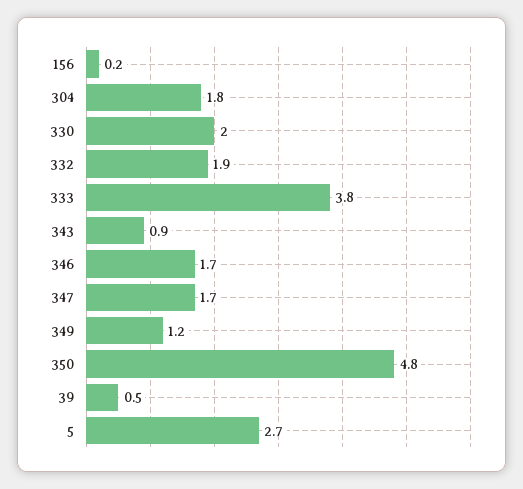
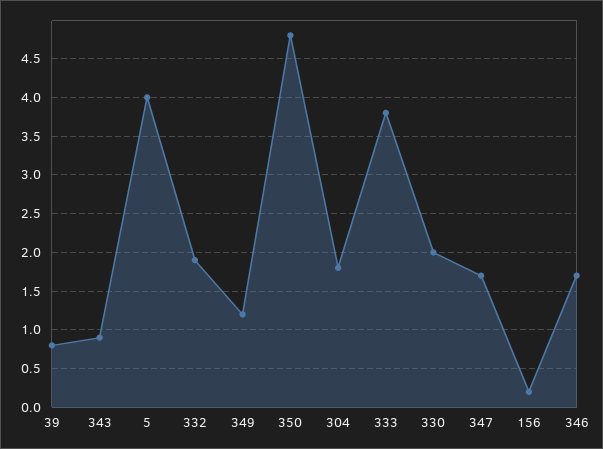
39: 0.5 -> 0.8
5: 2.7 -> 4

